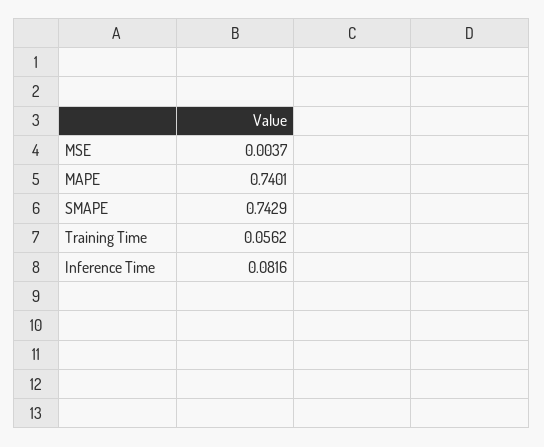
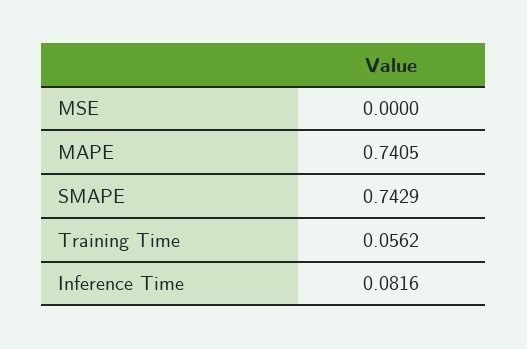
MSE: 0.0037 -> 0
MAPE: 0.7401 -> 0.7405

